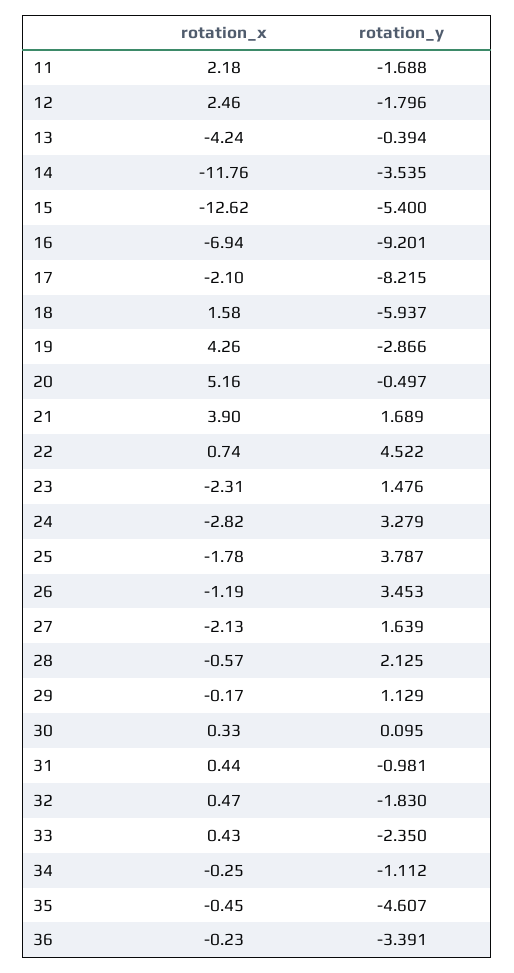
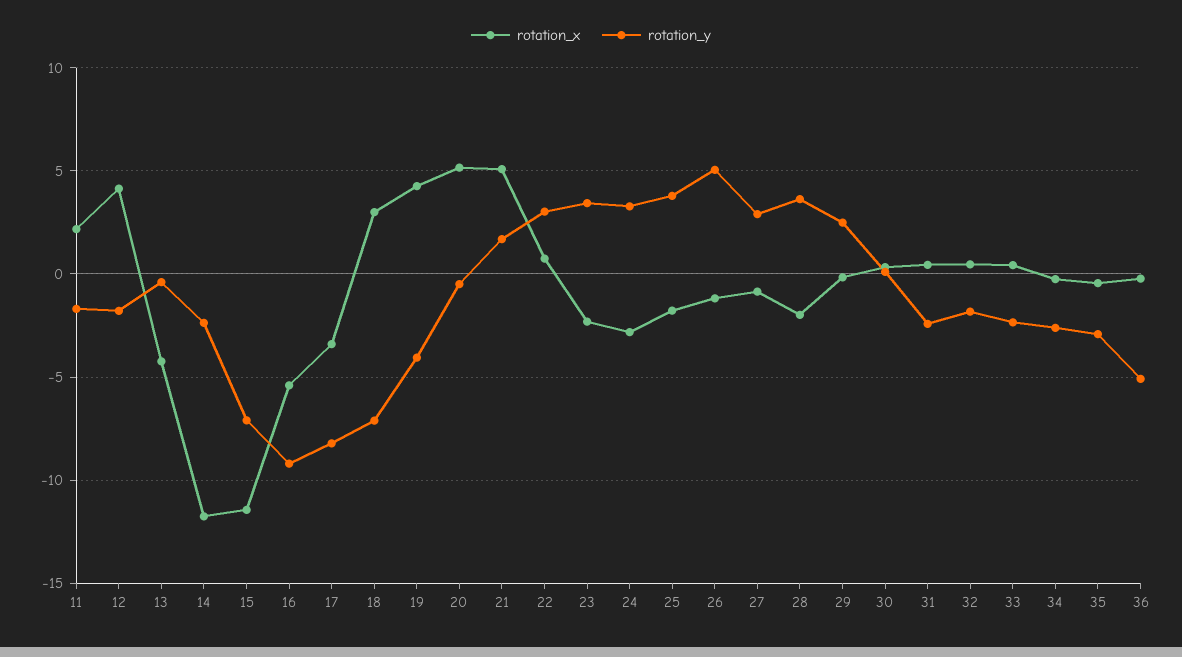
rotation_x, 12: 2.46 -> 4
rotation_y, 14: -3.535 -> -2.5
rotation_x, 15: -12.62 -> -11.5
rotation_y, 15: -5.4 -> -7
rotation_x, 16: -6.94 -> -5.5
rotation_x, 17: -2.1 -> -3.5
rotation_x, 18: 1.58 -> 3
rotation_y, 18: -5.937 -> -7
rotation_y, 19: -2.866 -> -4
rotation_x, 21: 3.9 -> 5
rotation_y, 22: 4.522 -> 3
rotation_y, 23: 1.476 -> 3.5
rotation_y, 26: 3.453 -> 5
rotation_x, 27: -2.13 -> -1
rotation_y, 27: 1.639 -> 3
rotation_x, 28: -0.57 -> -2
rotation_y, 28: 2.125 -> 3.5
rotation_y, 29: 1.129 -> 2.5
rotation_y, 31: -0.981 -> -2.5
rotation_y, 34: -1.112 -> -2.5
rotation_y, 35: -4.607 -> -3
rotation_y, 36: -3.391 -> -5

